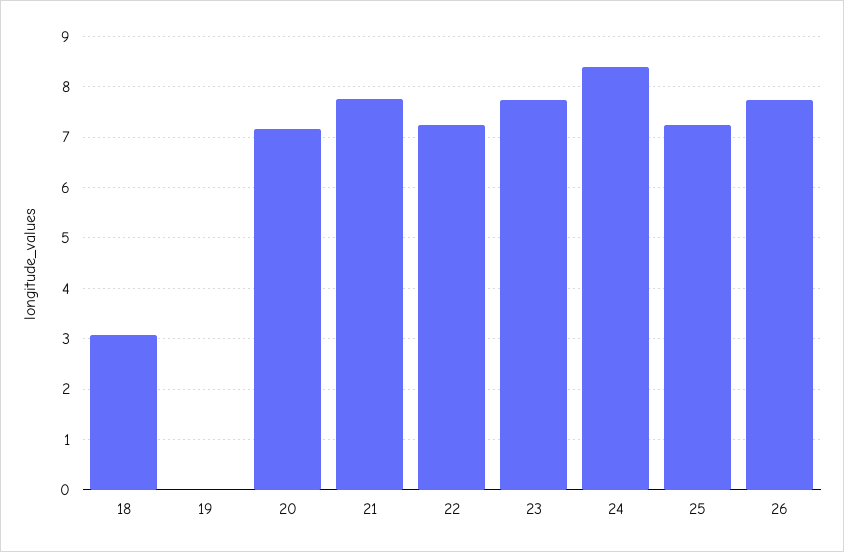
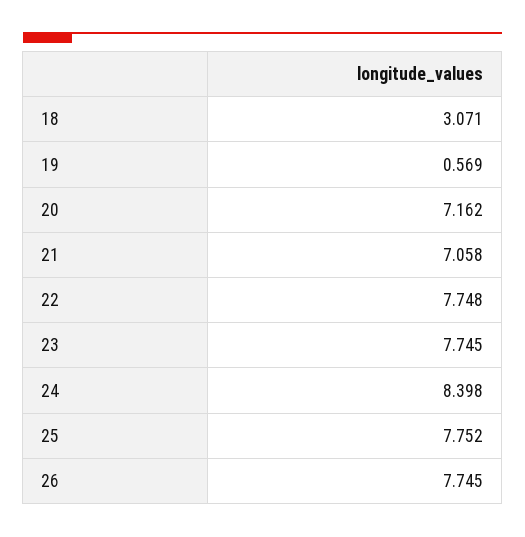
19: 0 -> 0.569
21: 7.8 -> 7.058
22: 7.2 -> 7.748
25: 7.2 -> 7.752

